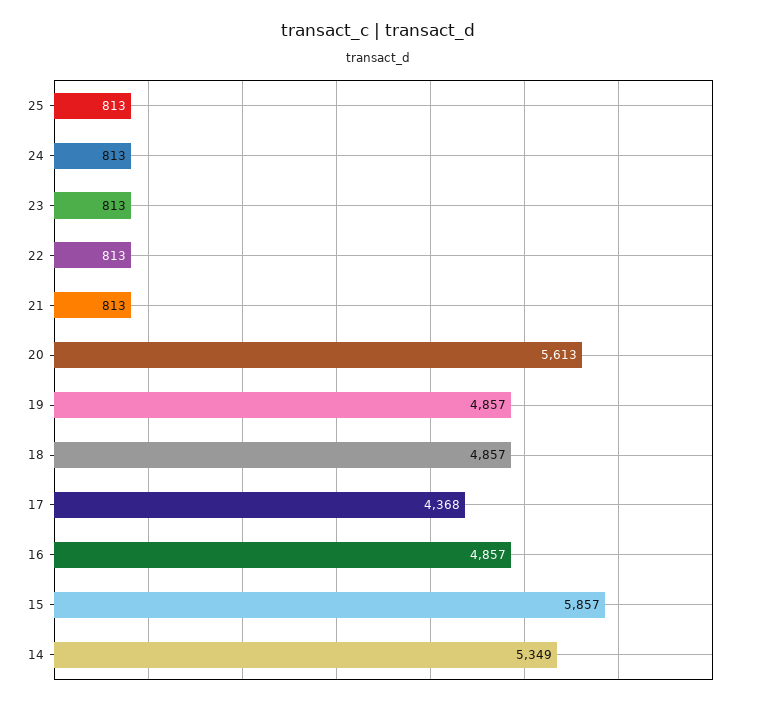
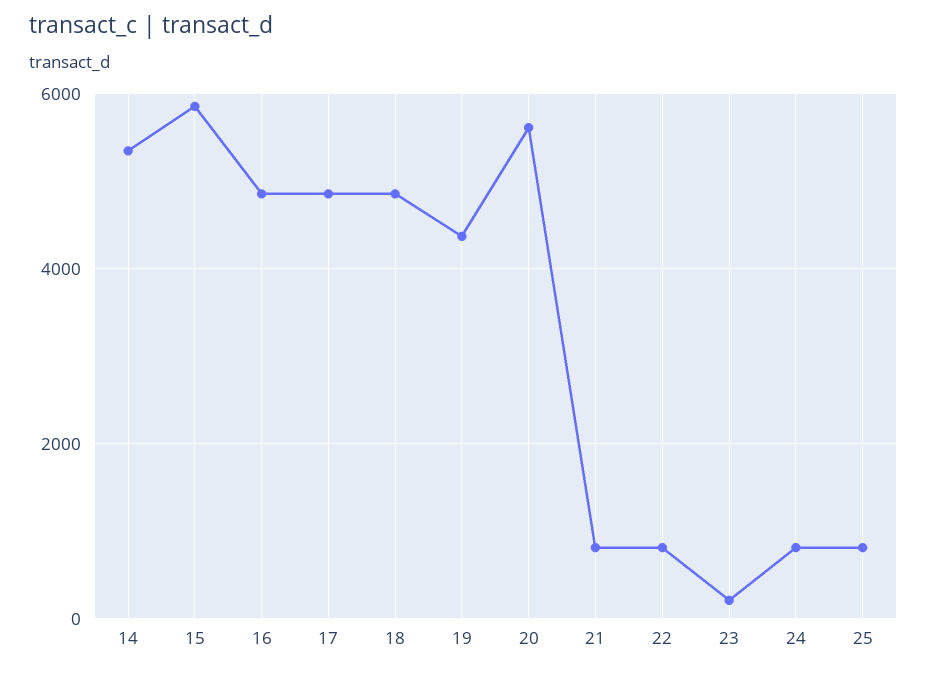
23: 813 -> 200
19: 4857 -> 4400
17: 4368 -> 4800

